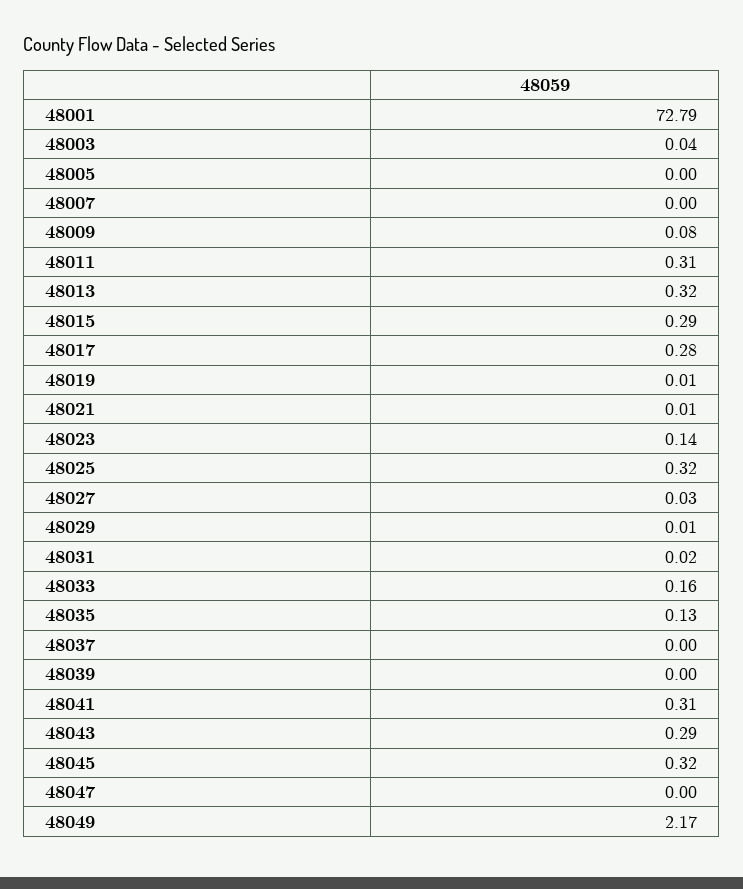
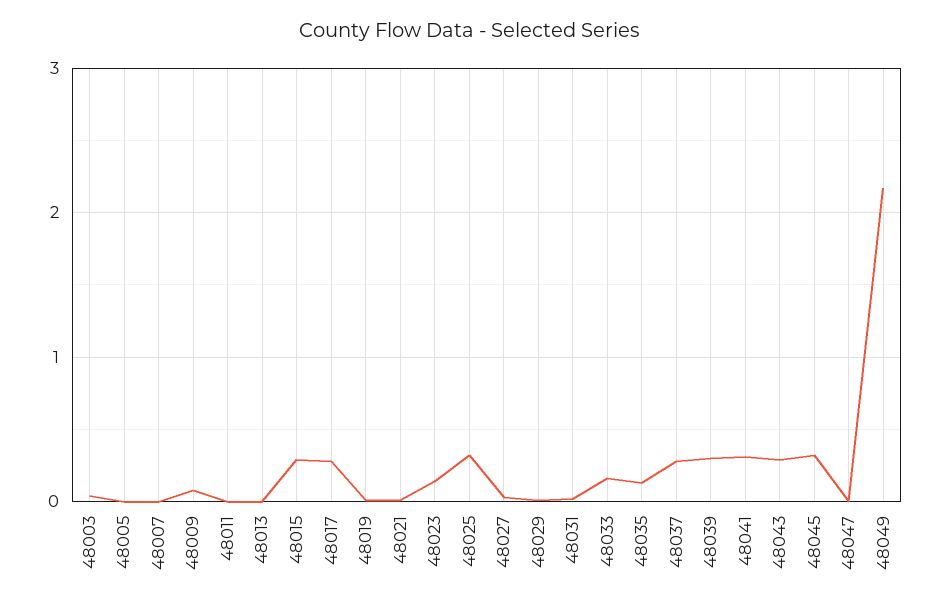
48001: 72.79 -> none
48011: 0.31 -> 0
48013: 0.32 -> 0
48037: 0 -> 0.3
48039: 0 -> 0.3

